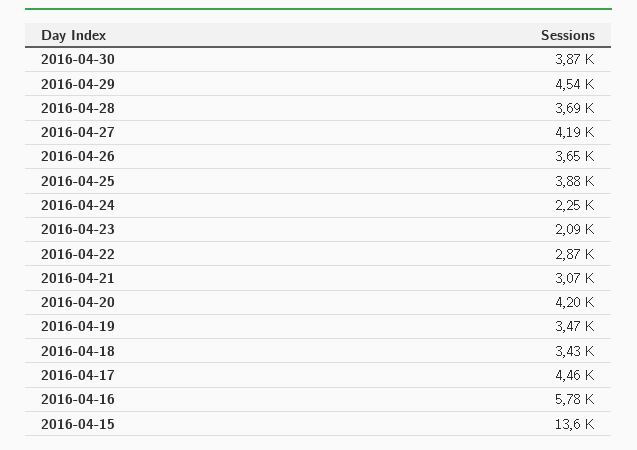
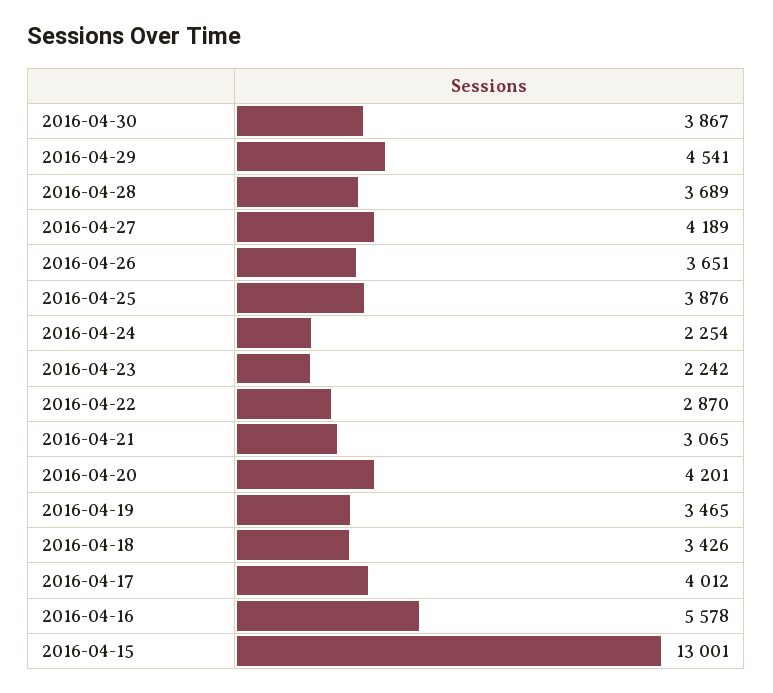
2016-04-23: 2090 -> 2242
2016-04-17: 4460 -> 4012
2016-04-16: 5780 -> 5578
2016-04-15: 13600 -> 13001

